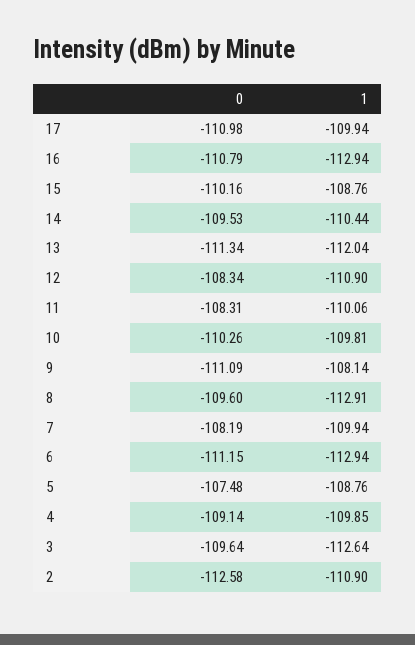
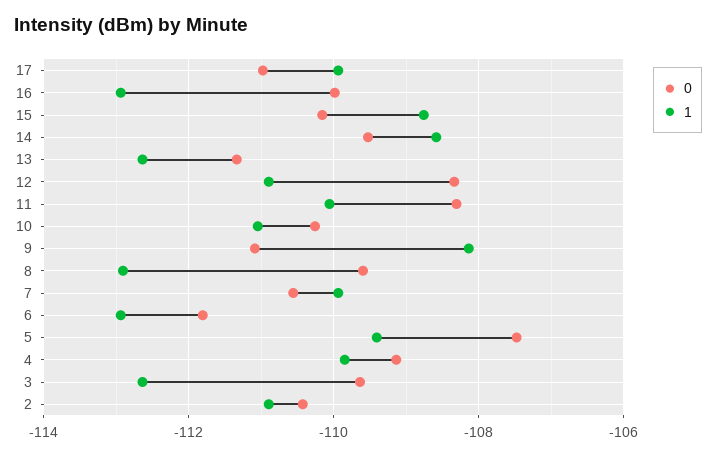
0, 16: -110.79 -> -110
1, 14: -110.44 -> -108.6
1, 13: -112.04 -> -112.6
1, 10: -109.81 -> -111
0, 7: -108.19 -> -110.6
0, 6: -111.15 -> -111.8
1, 5: -108.76 -> -109.4
0, 2: -112.58 -> -110.4

